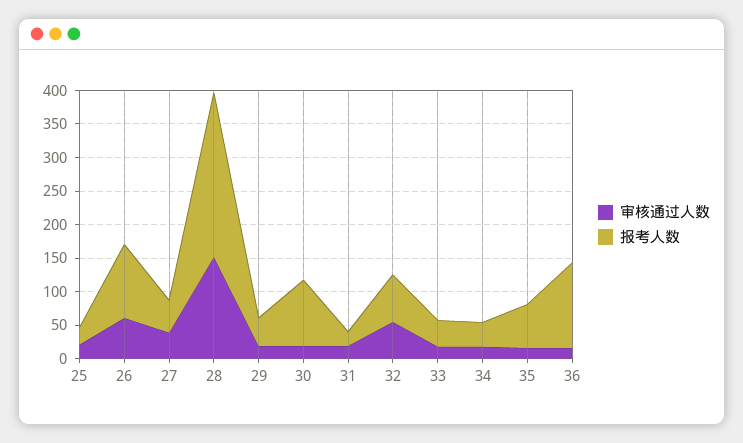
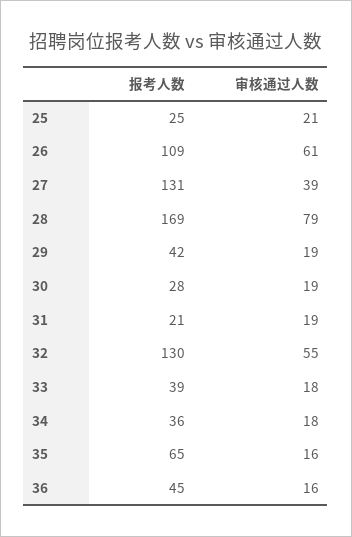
报考人数, 27: 50 -> 131
审核通过人数, 28: 150 -> 79
报考人数, 28: 250 -> 169
报考人数, 30: 100 -> 28
报考人数, 32: 75 -> 130
报考人数, 36: 125 -> 45

